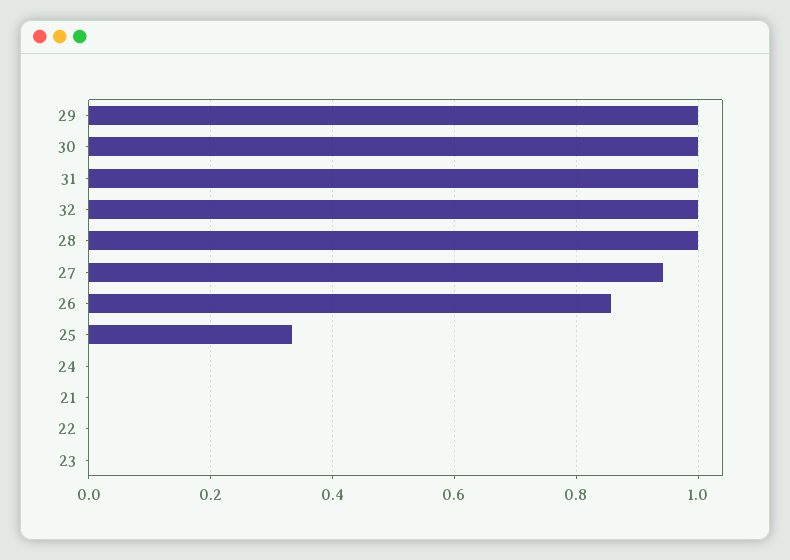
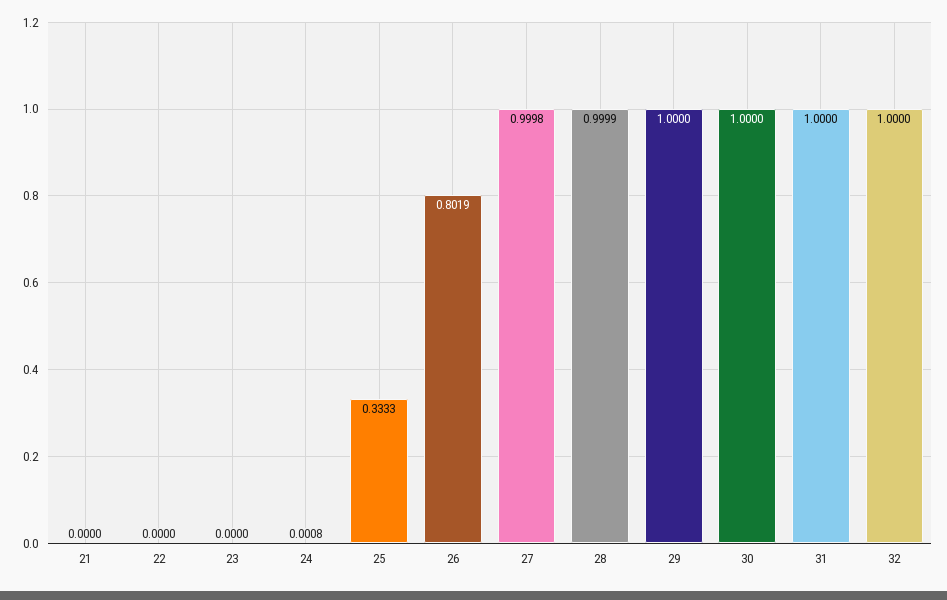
27: 0.94 -> 0.9998
26: 0.86 -> 0.8019

